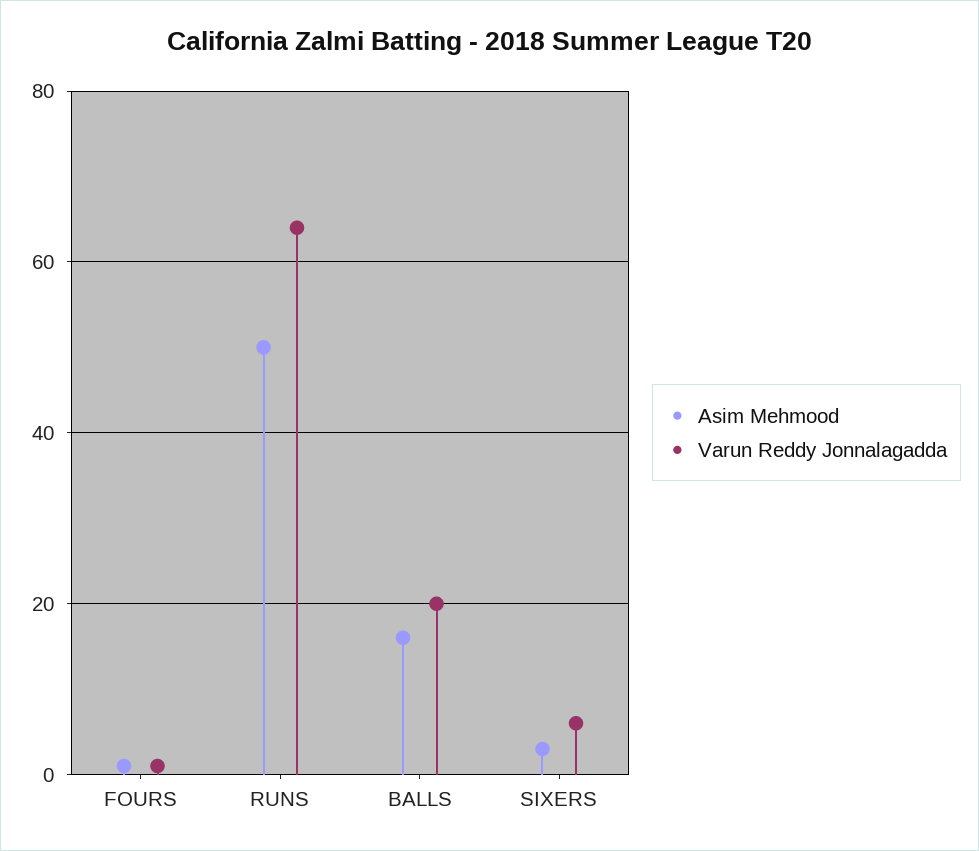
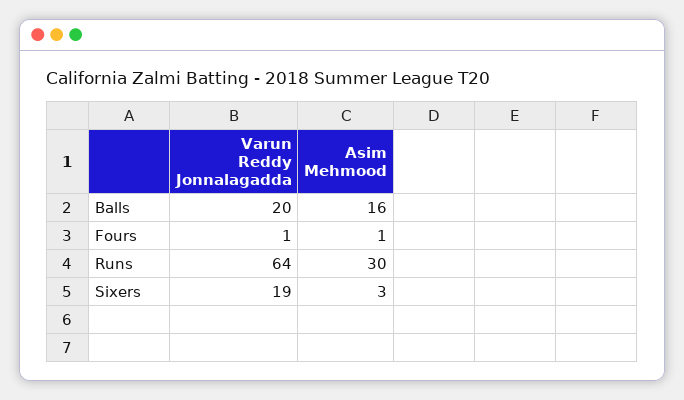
Asim Mehmood, RUNS: 50 -> 30
Varun Reddy Jonnalagadda, SIXERS: 5 -> 19

